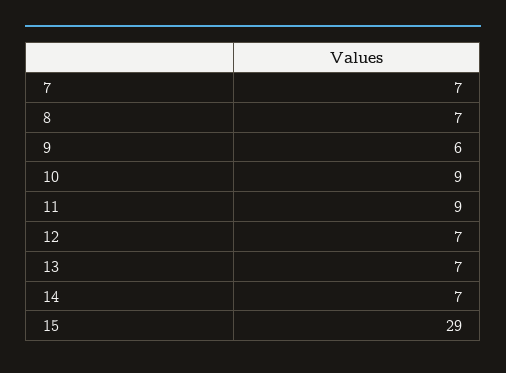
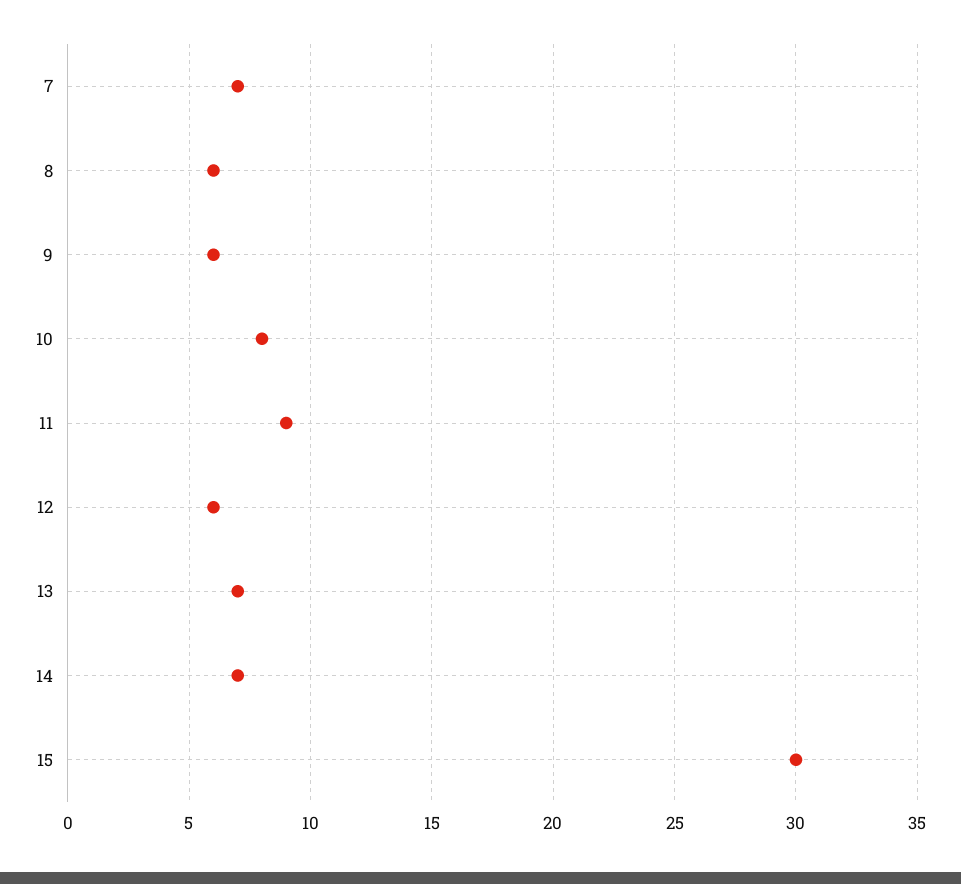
8: 7 -> 6
10: 9 -> 8
12: 7 -> 6
15: 29 -> 30

